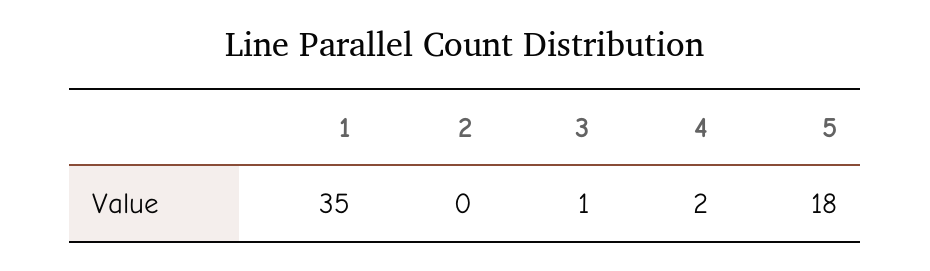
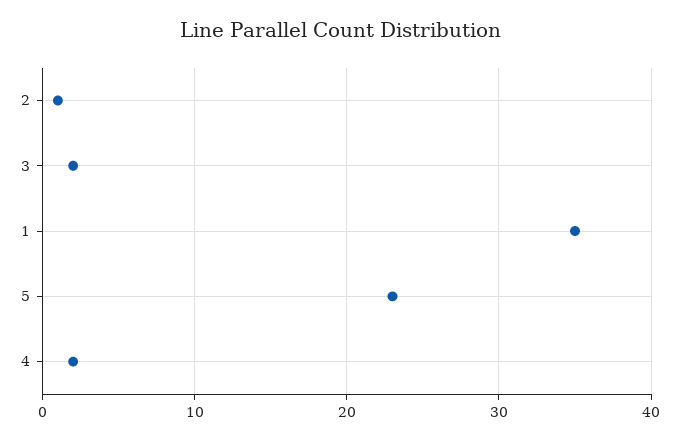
2: 0 -> 1
3: 1 -> 2
5: 18 -> 23

